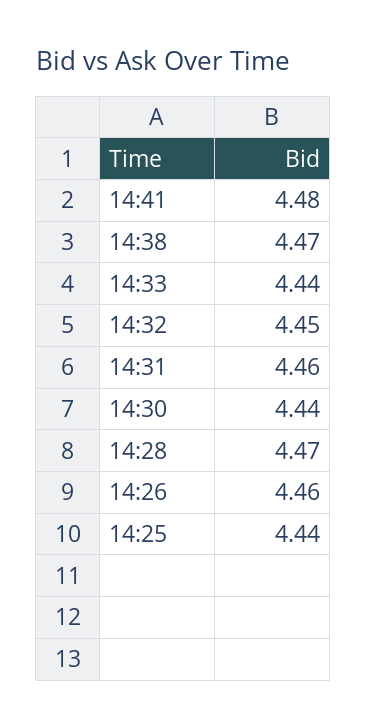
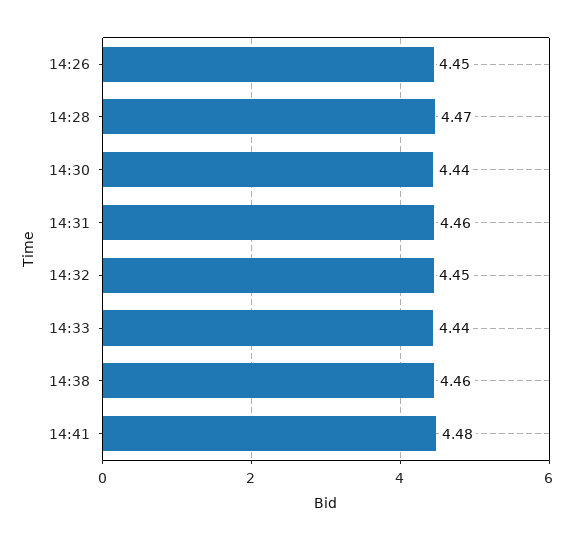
14:38: 4.47 -> 4.46
14:26: 4.46 -> 4.45
14:25: 4.44 -> none

